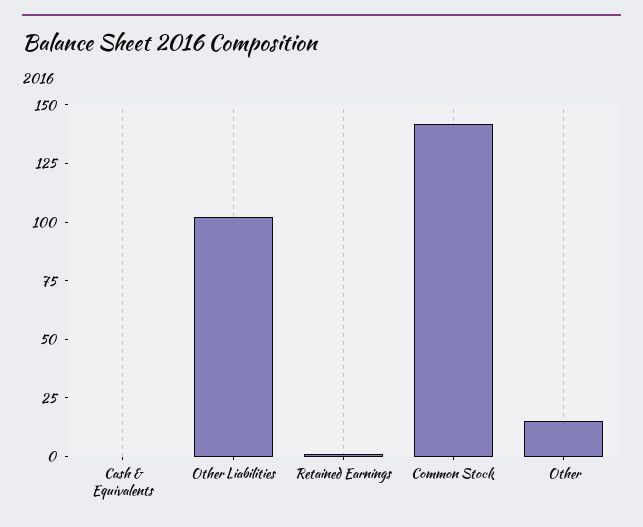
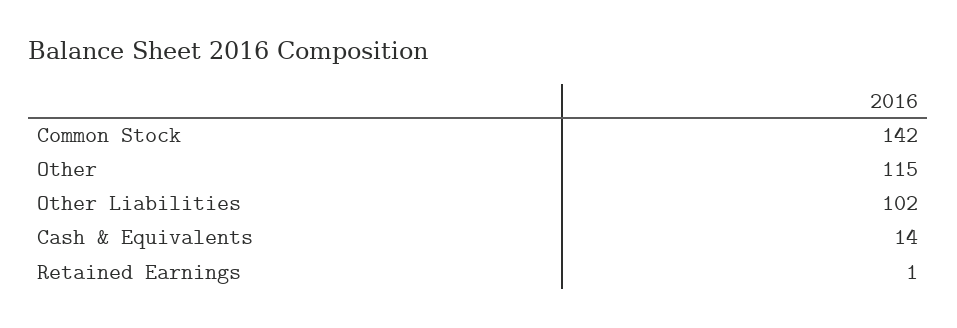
Cash & Equivalents: 0 -> 14
Other: 15 -> 115

